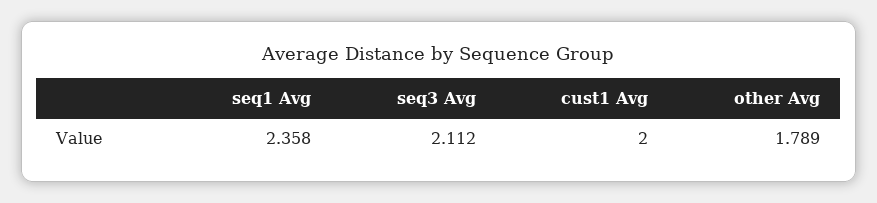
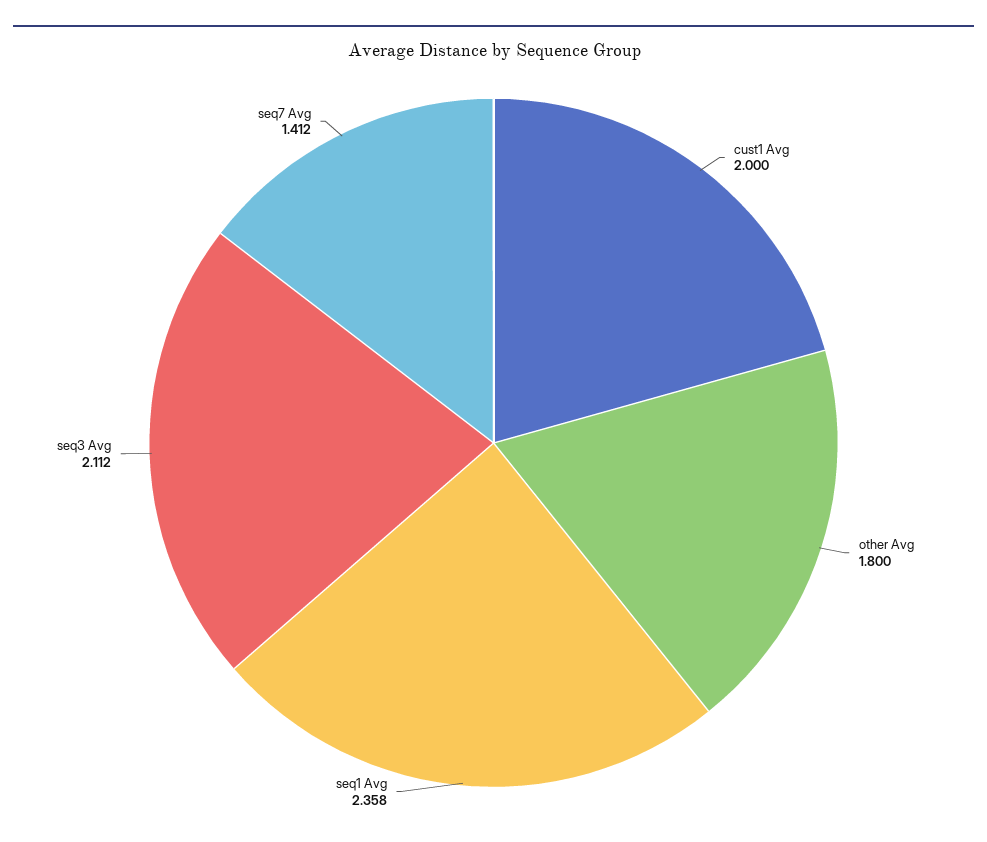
other Avg: 1.789 -> 1.8
seq7 Avg: none -> 1.412

